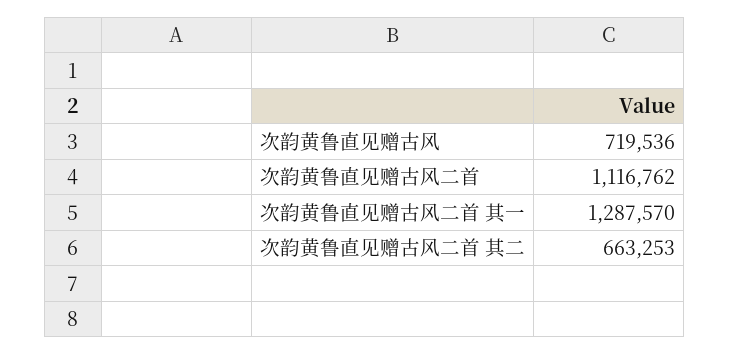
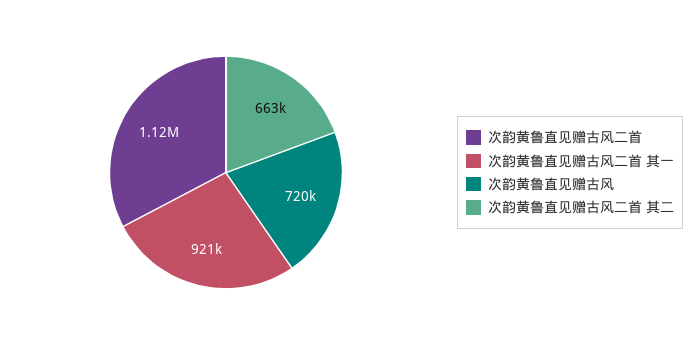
次韵黄鲁直见赠古风二首 其一: 1287570 -> 921000

